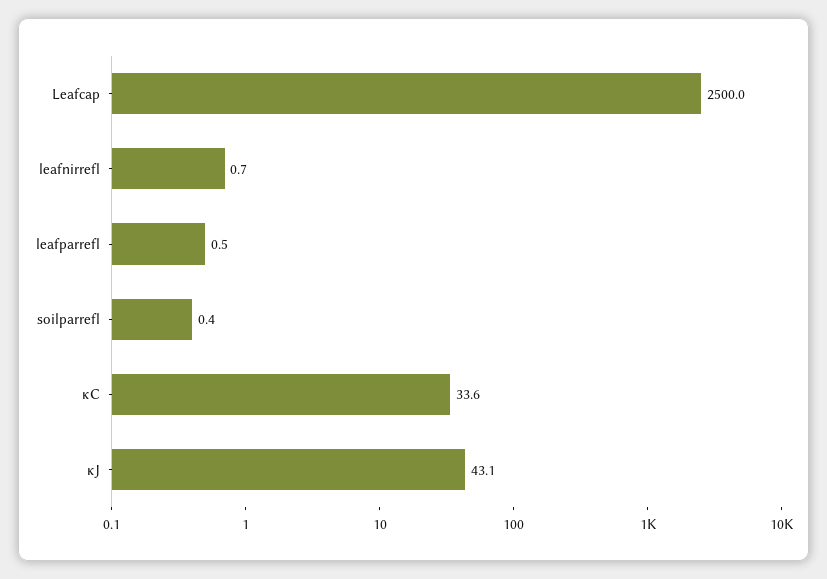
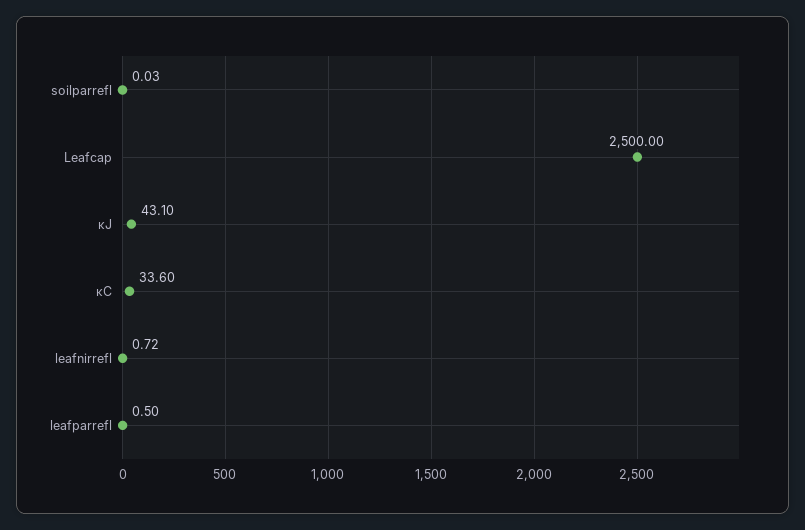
soilparrefl: 0.4 -> 0.03

